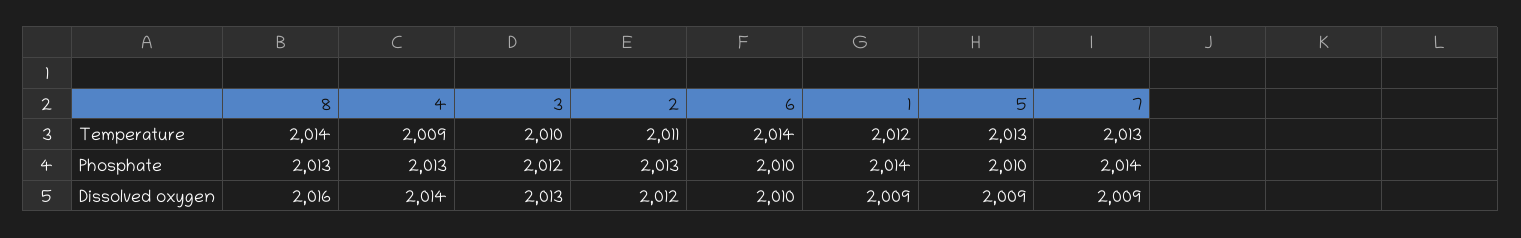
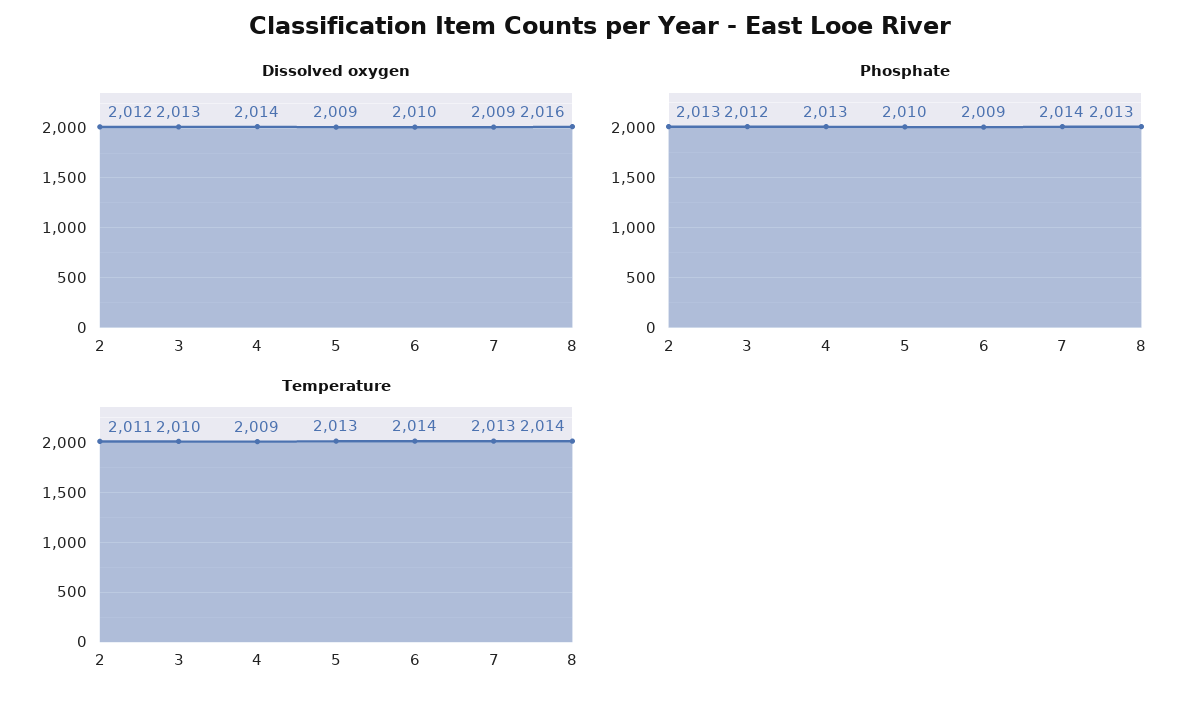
Temperature, 1: 2012 -> none
Phosphate, 6: 2010 -> 2009
Phosphate, 1: 2014 -> none
Dissolved oxygen, 1: 2009 -> none

